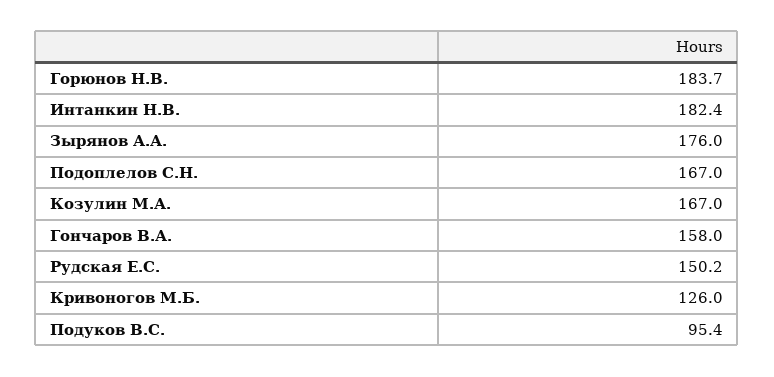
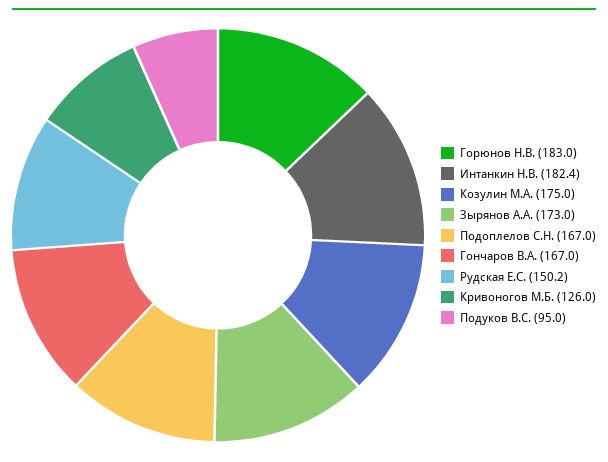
Горюнов Н.В.: 183.7 -> 183
Зырянов А.А.: 176 -> 173
Козулин М.А.: 167 -> 175
Гончаров В.А.: 158 -> 167
Подуков В.С.: 95.4 -> 95

